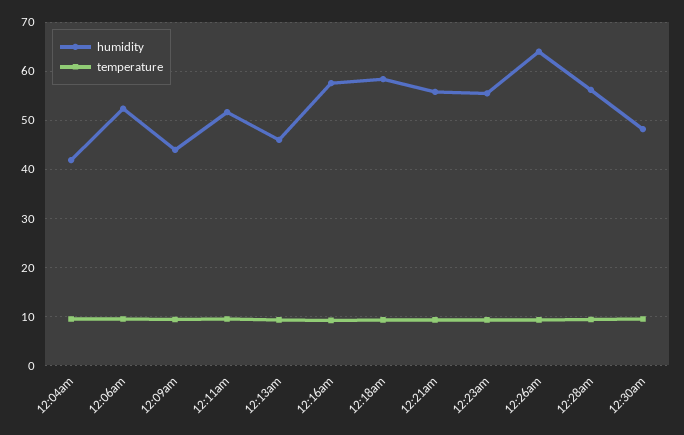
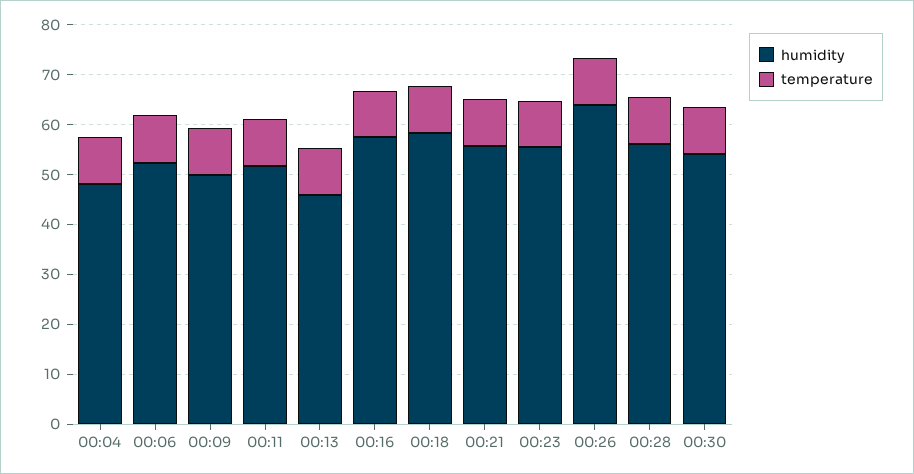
humidity, 12:04am: 42 -> 48
humidity, 12:09am: 44 -> 50
humidity, 12:30am: 48 -> 54

